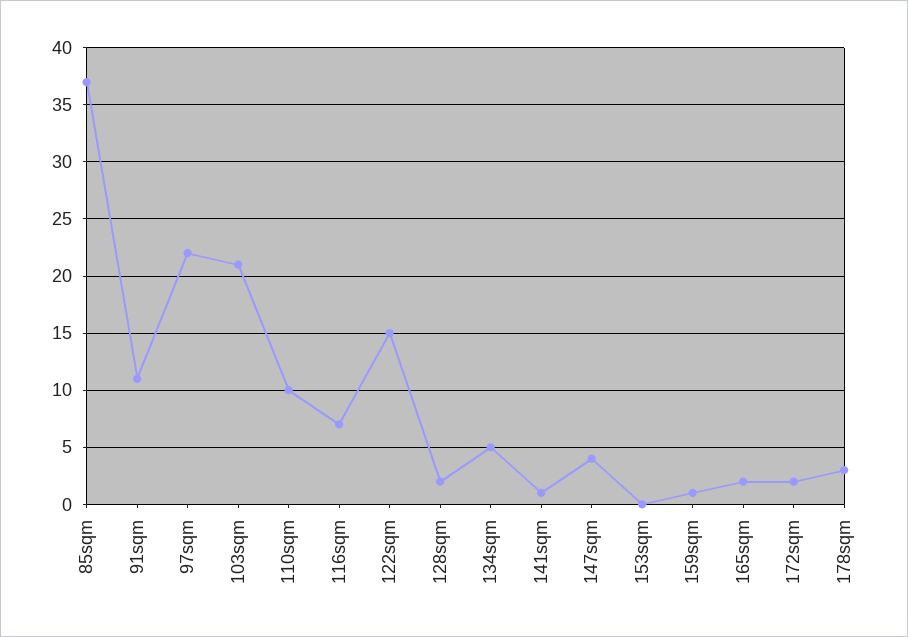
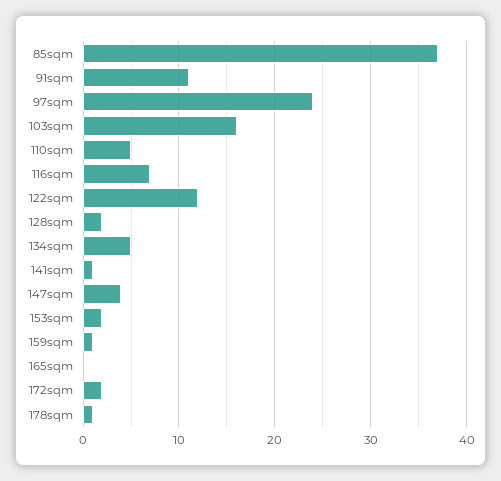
97sqm: 22 -> 24
103sqm: 21 -> 16
110sqm: 10 -> 5
122sqm: 15 -> 12
153sqm: 0 -> 2
165sqm: 2 -> 0
178sqm: 3 -> 1

